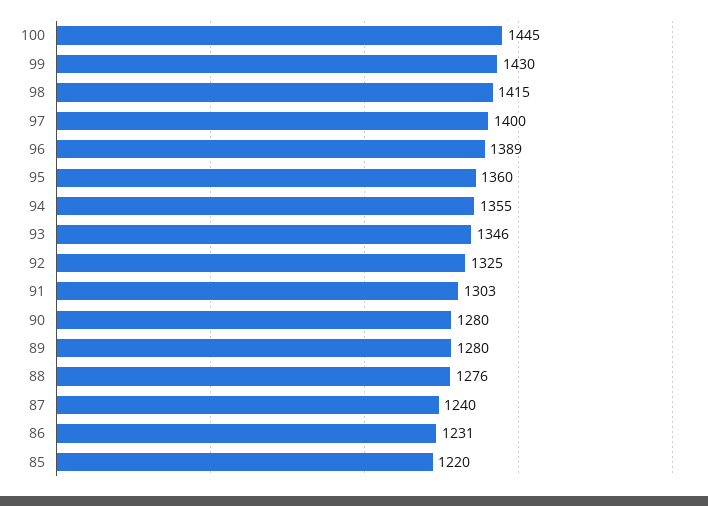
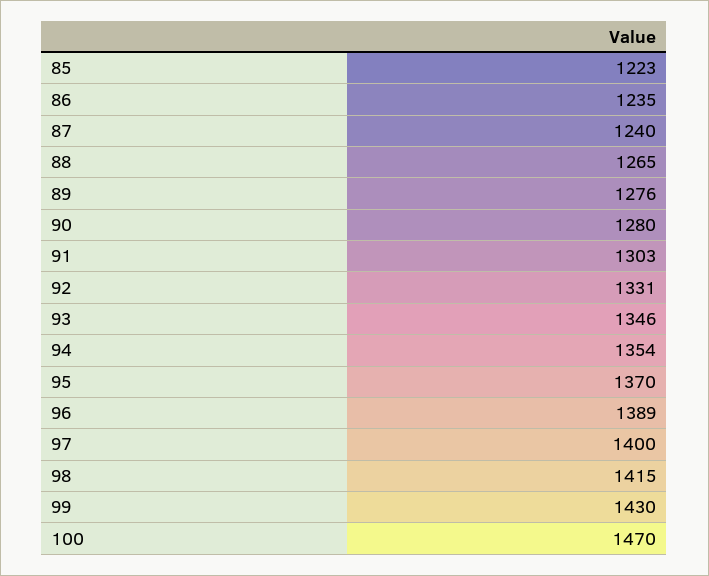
100: 1445 -> 1470
95: 1360 -> 1370
94: 1355 -> 1354
92: 1325 -> 1331
89: 1280 -> 1276
88: 1276 -> 1265
86: 1231 -> 1235
85: 1220 -> 1223

